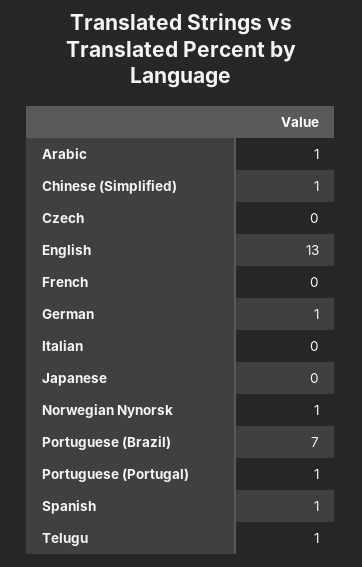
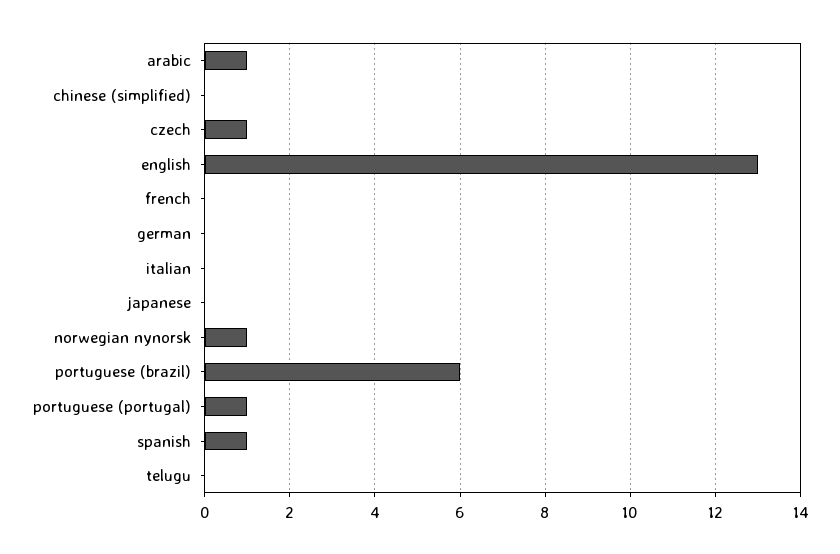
Chinese (Simplified): 1 -> 0
Czech: 0 -> 1
German: 1 -> 0
Portuguese (Brazil): 7 -> 6
Telugu: 1 -> 0

